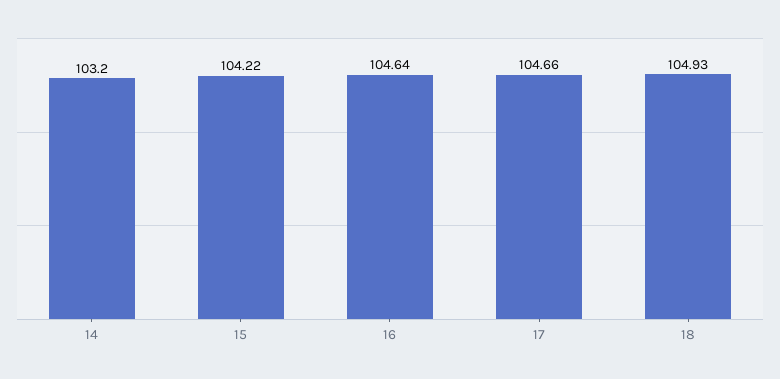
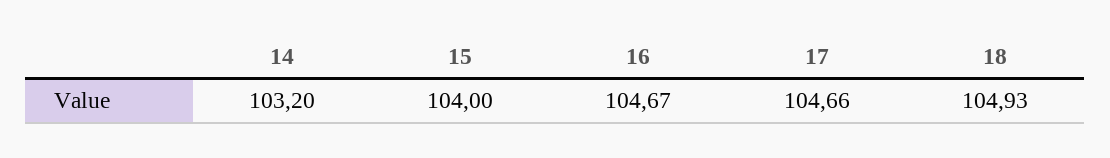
15: 104.22 -> 104
16: 104.64 -> 104.67

